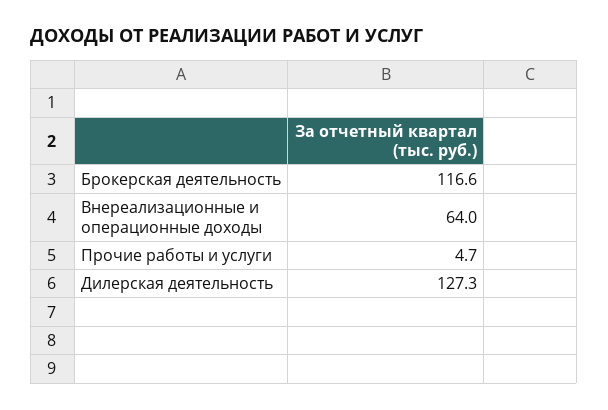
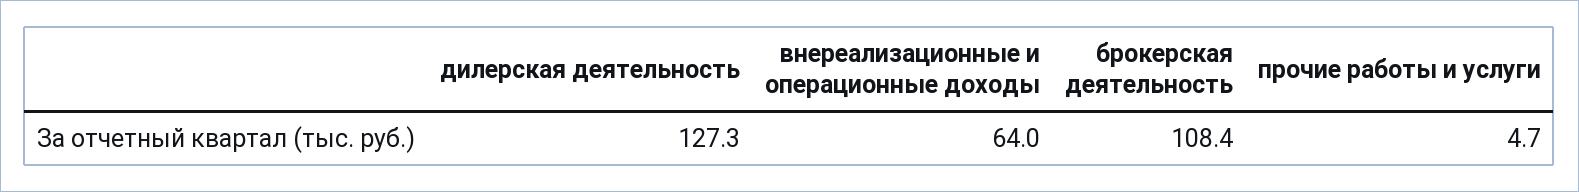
Брокерская деятельность: 116.6 -> 108.4

